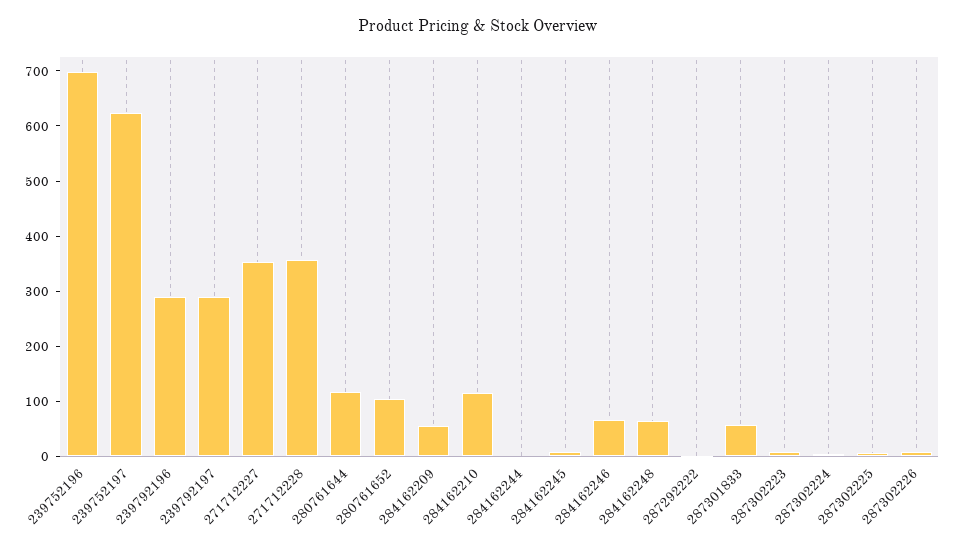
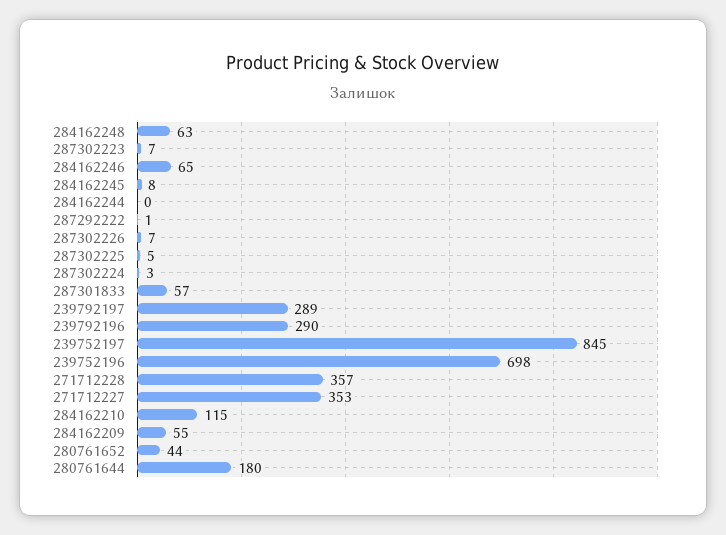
239752197: 620 -> 845
280761644: 120 -> 180
280761652: 100 -> 44

